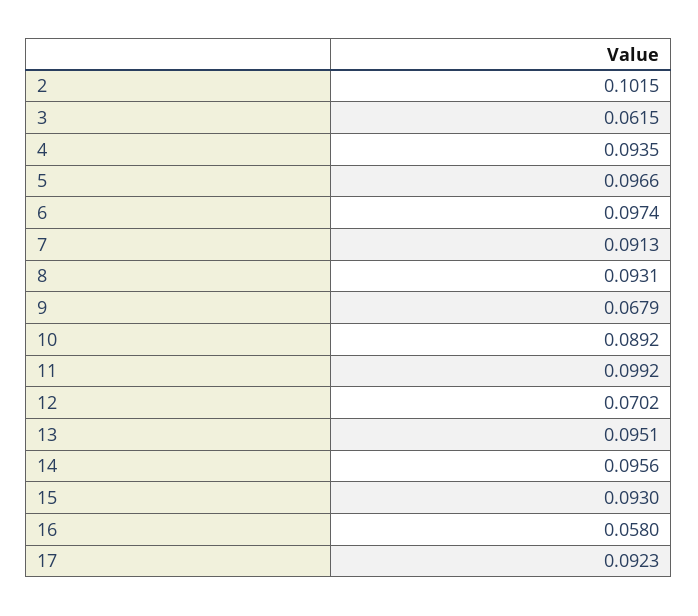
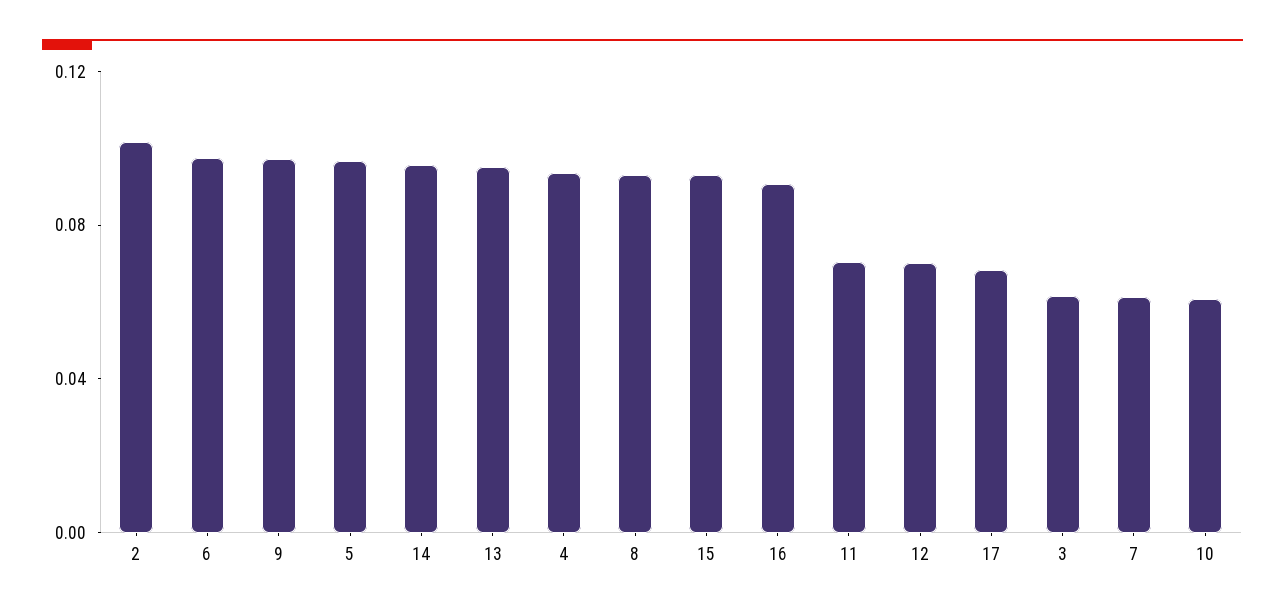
7: 0.0913 -> 0.06
9: 0.0679 -> 0.1
10: 0.0892 -> 0.06
11: 0.0992 -> 0.07
16: 0.058 -> 0.09
17: 0.0923 -> 0.07

